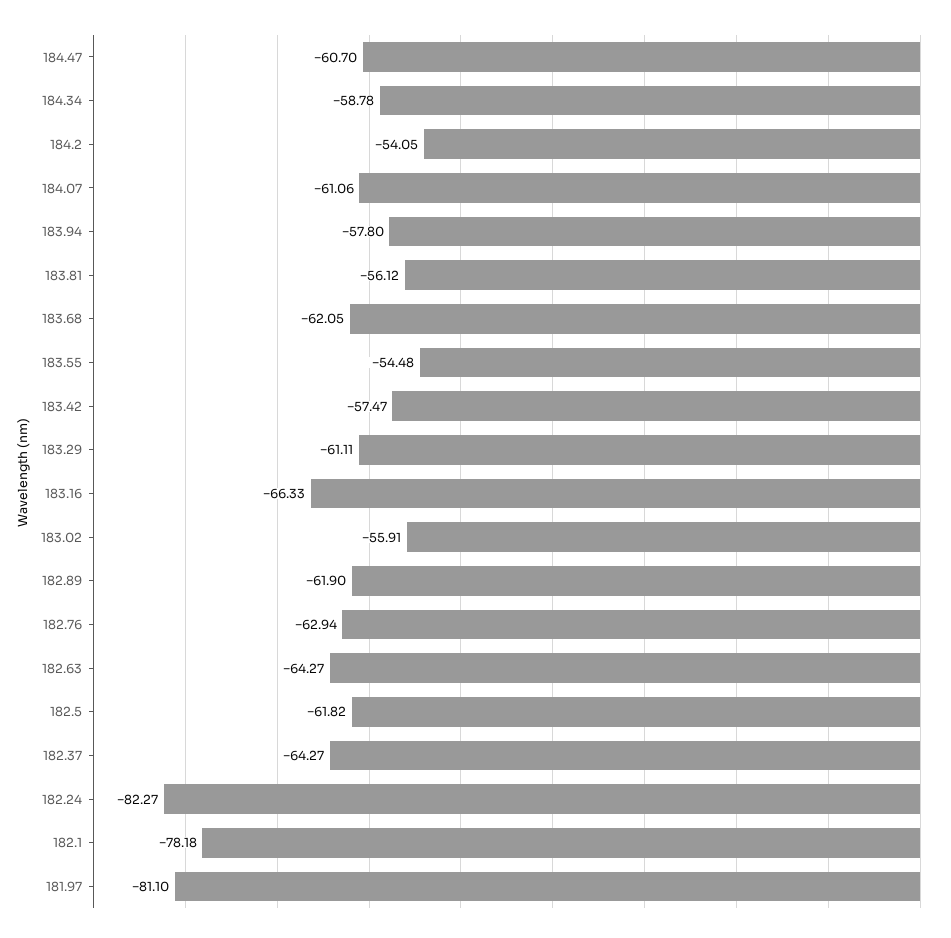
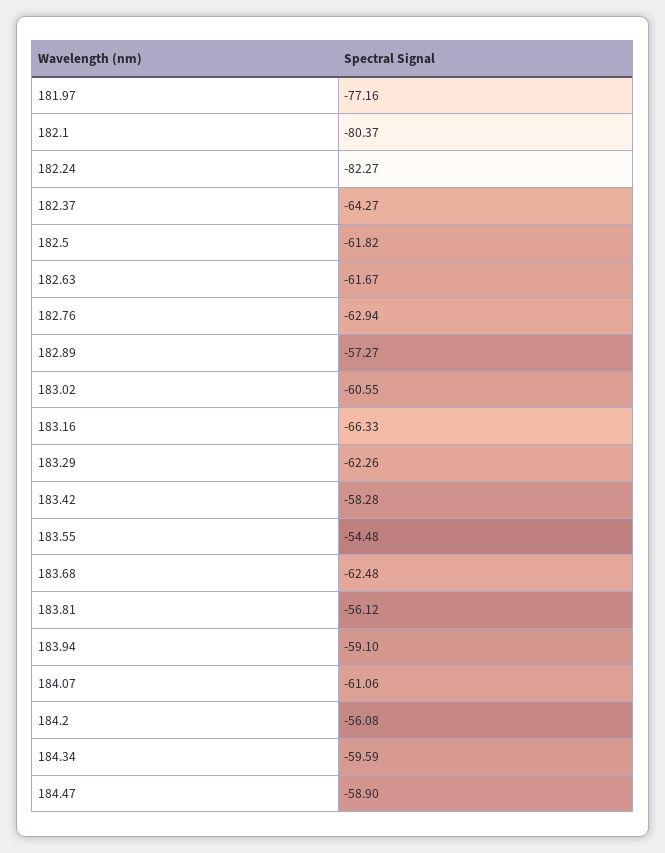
184.47: -60.7 -> -58.9
184.34: -58.78 -> -59.59
184.2: -54.05 -> -56.08
183.94: -57.8 -> -59.1
183.68: -62.05 -> -62.48
183.42: -57.47 -> -58.28
183.29: -61.11 -> -62.26
183.02: -55.91 -> -60.55
182.89: -61.9 -> -57.27
182.63: -64.27 -> -61.67
182.1: -78.18 -> -80.37
181.97: -81.1 -> -77.16

